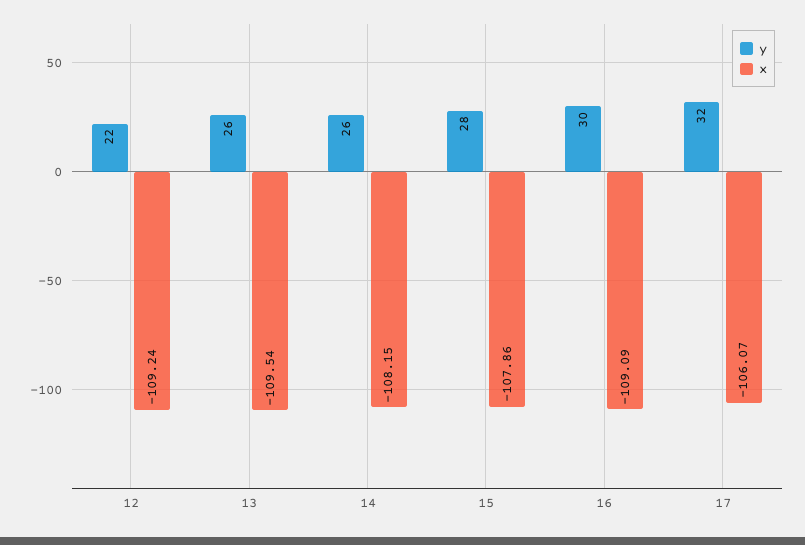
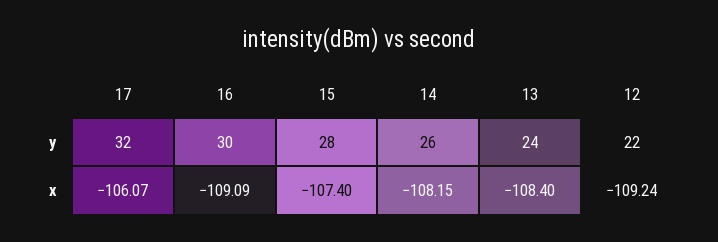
y, 13: 26 -> 24
x, 13: -109.54 -> -108.4
x, 15: -107.86 -> -107.4

